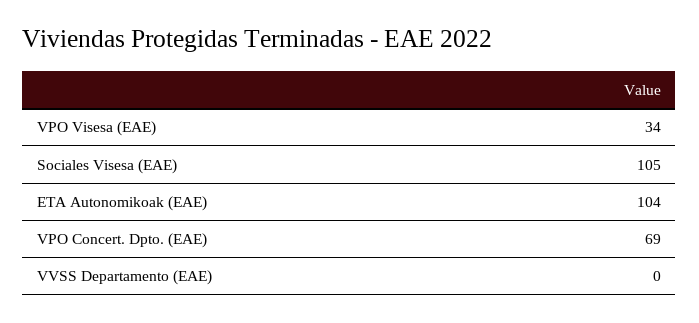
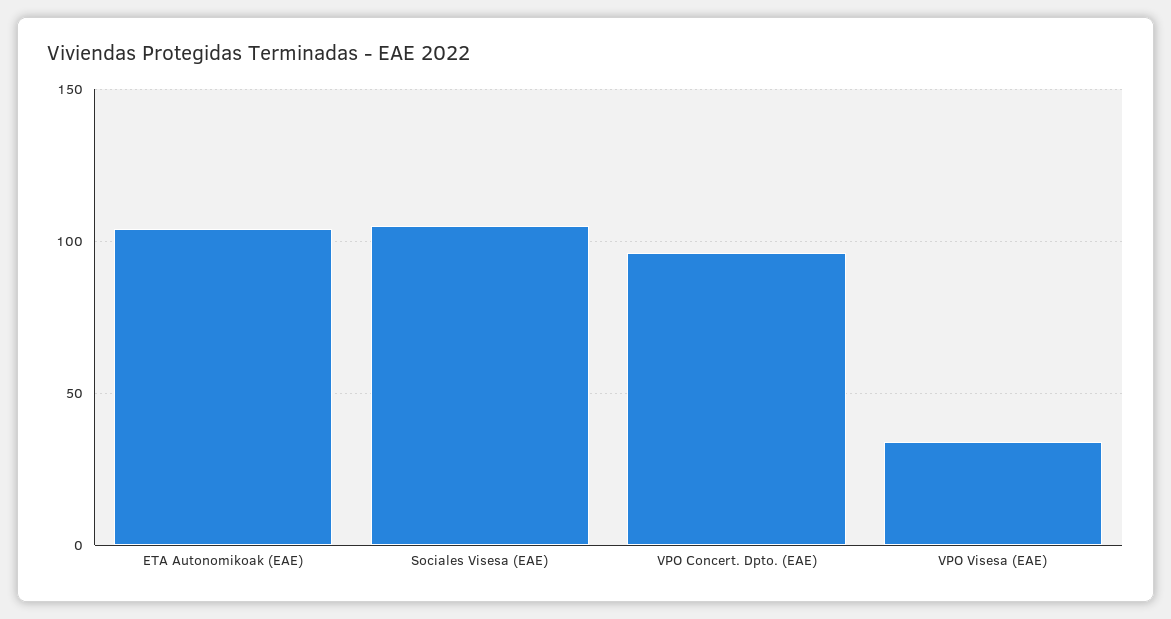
VPO Concert. Dpto. (EAE): 69 -> 95
VVSS Departamento (EAE): 0 -> none

